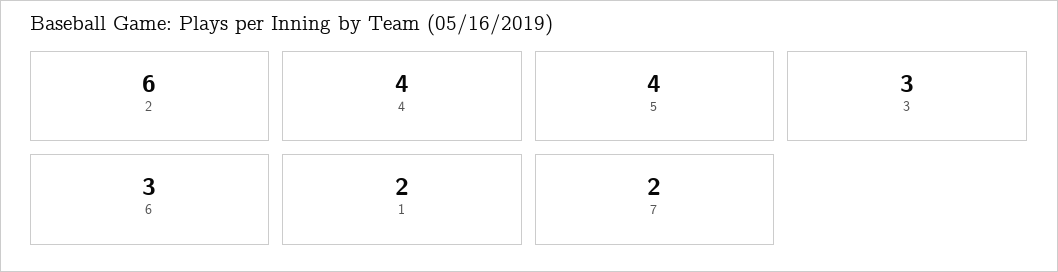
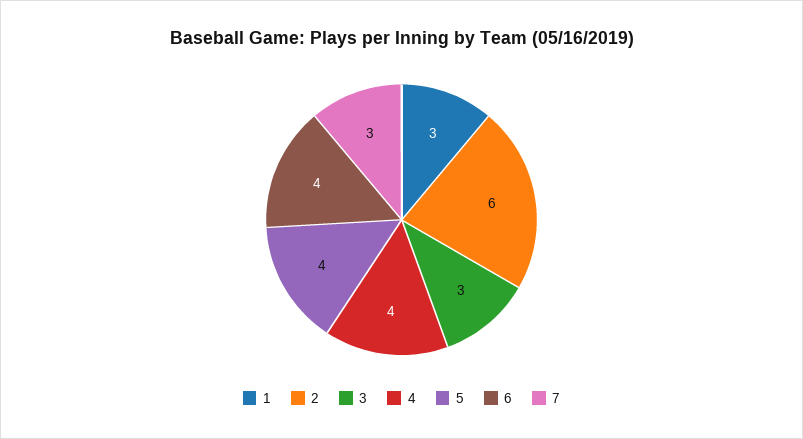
6: 3 -> 4
1: 2 -> 3
7: 2 -> 3

